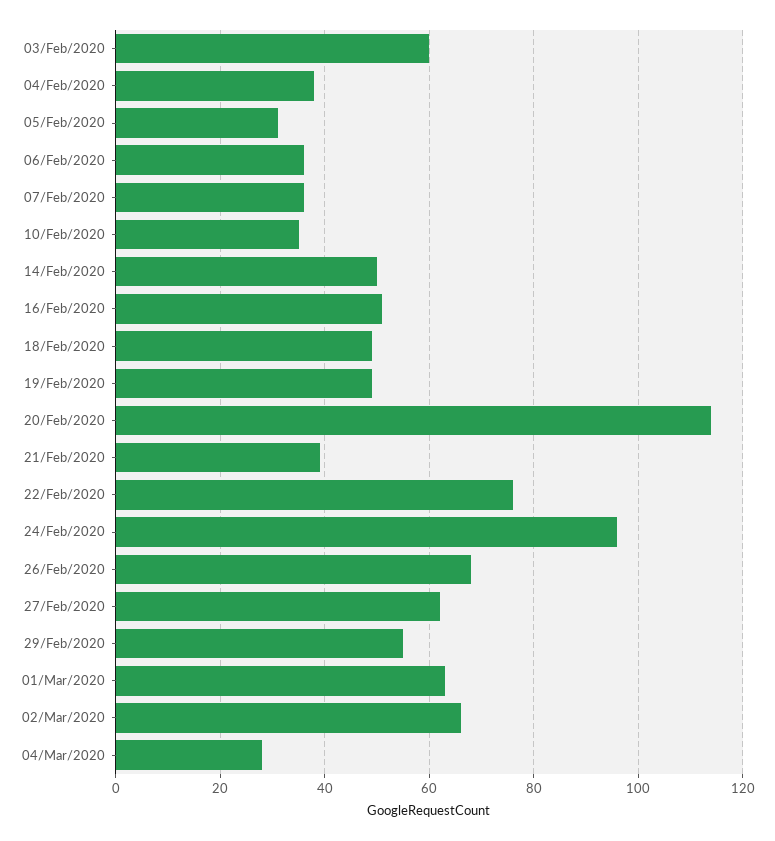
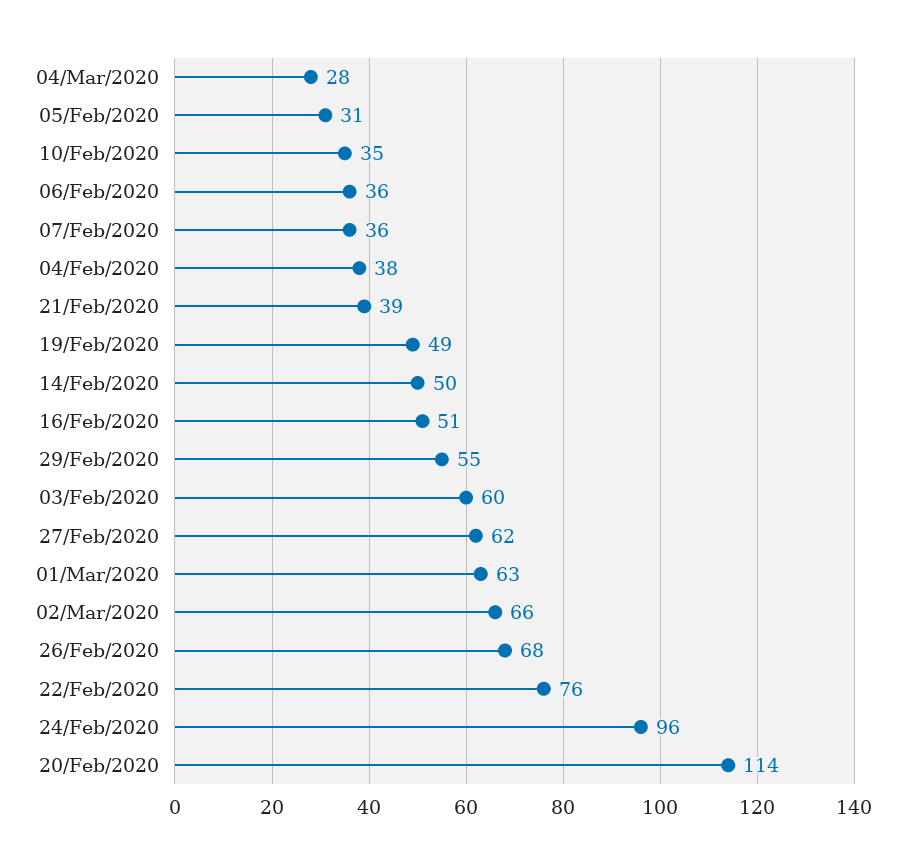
18/Feb/2020: 50 -> none

